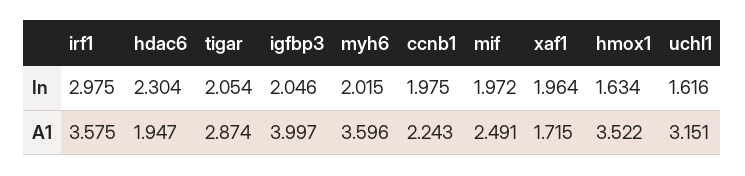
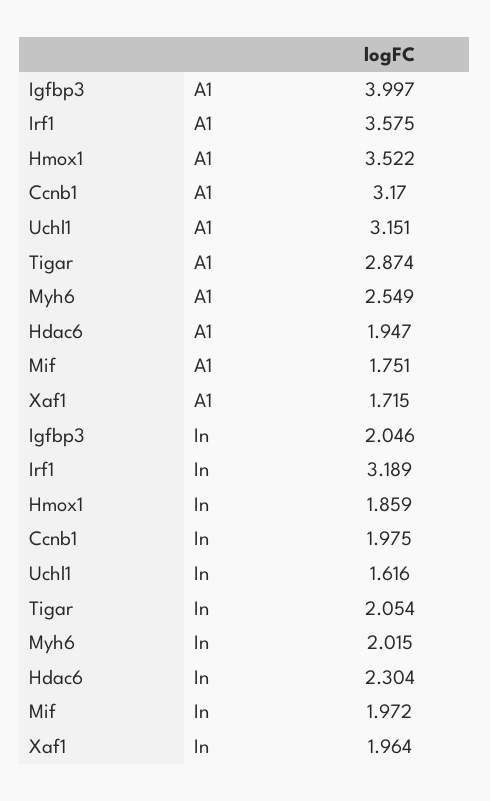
irf1, In: 2.975 -> 3.189
hmox1, In: 1.634 -> 1.859
myh6, A1: 3.596 -> 2.549
ccnb1, A1: 2.243 -> 3.17
mif, A1: 2.491 -> 1.751

